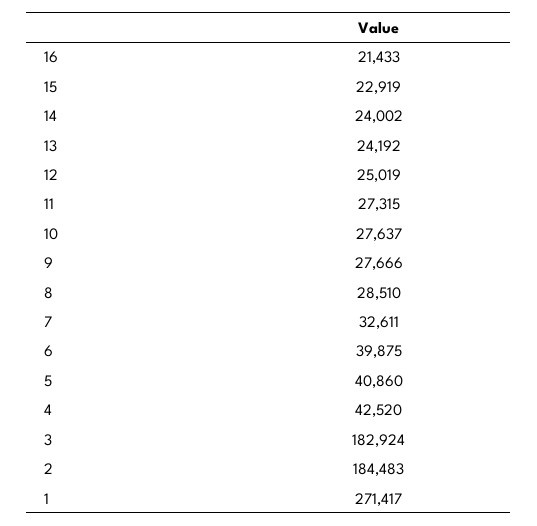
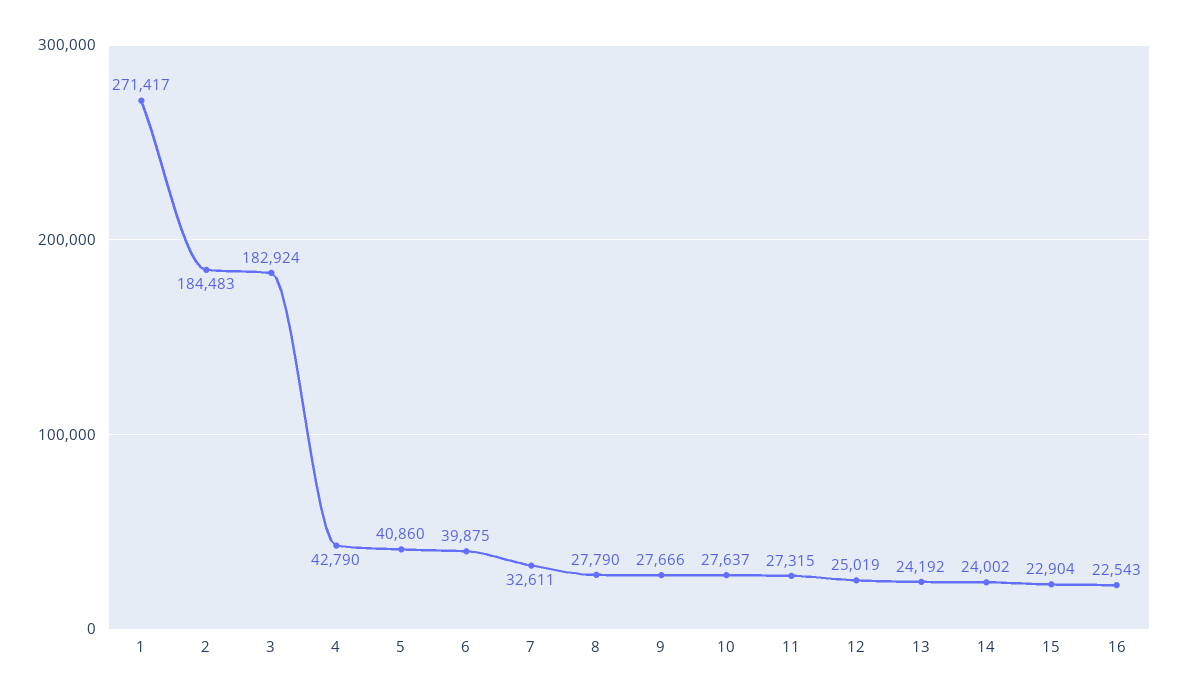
16: 21433 -> 22543
15: 22919 -> 22904
8: 28510 -> 27790
4: 42520 -> 42790

